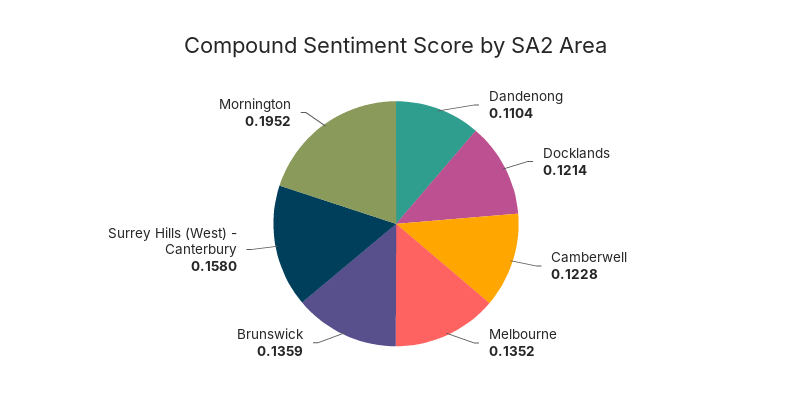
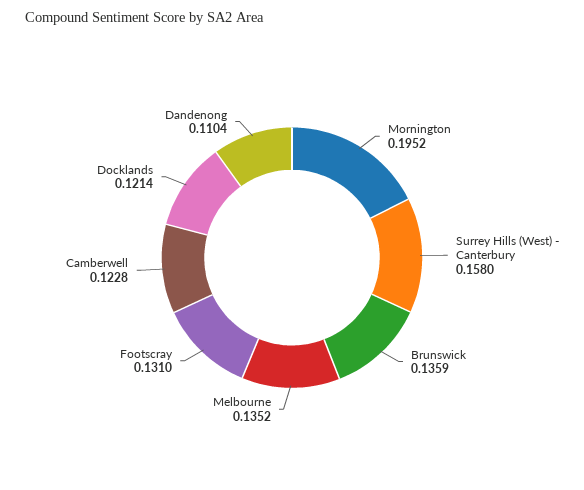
Footscray: none -> 0.131

